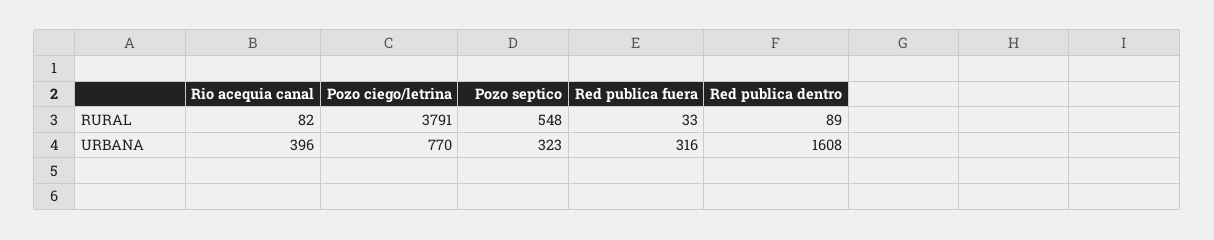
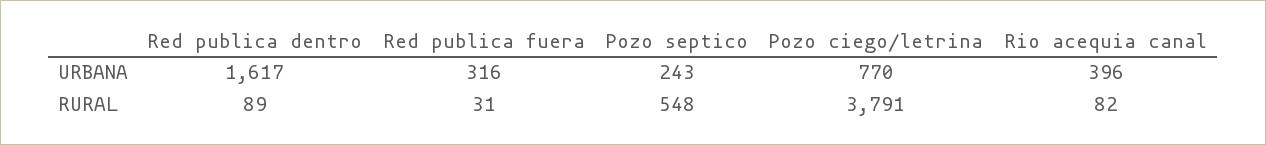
Red publica fuera, RURAL: 33 -> 31
Pozo septico, URBANA: 323 -> 243
Red publica dentro, URBANA: 1608 -> 1617

